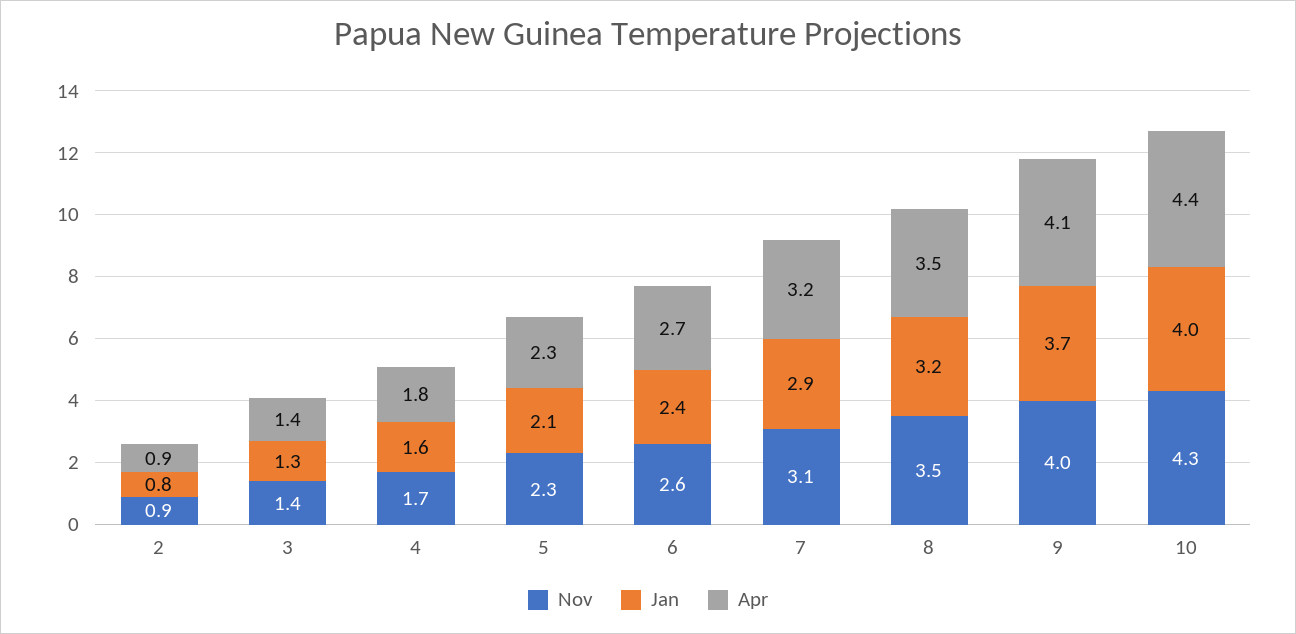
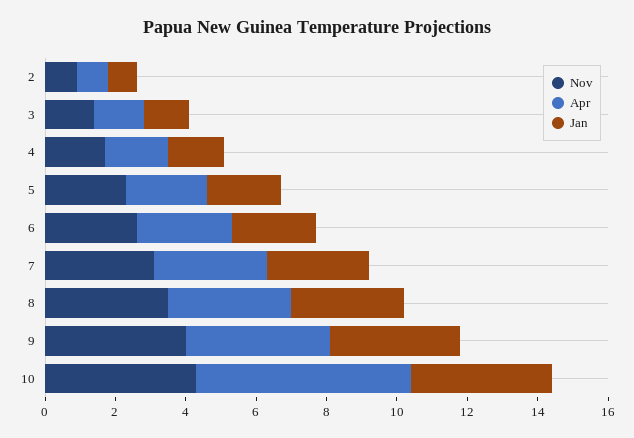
Apr, 10: 4.4 -> 6

